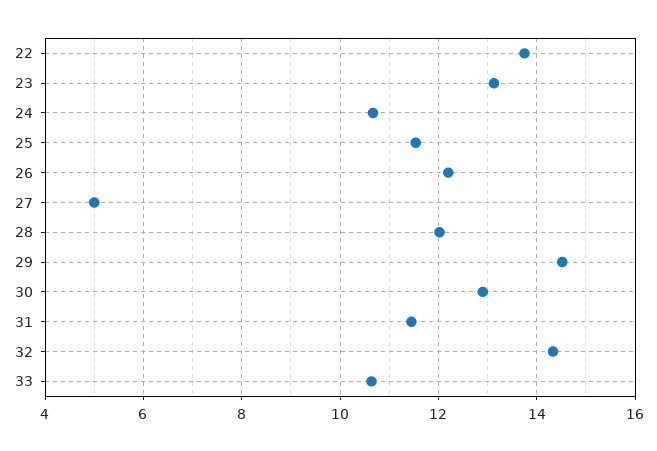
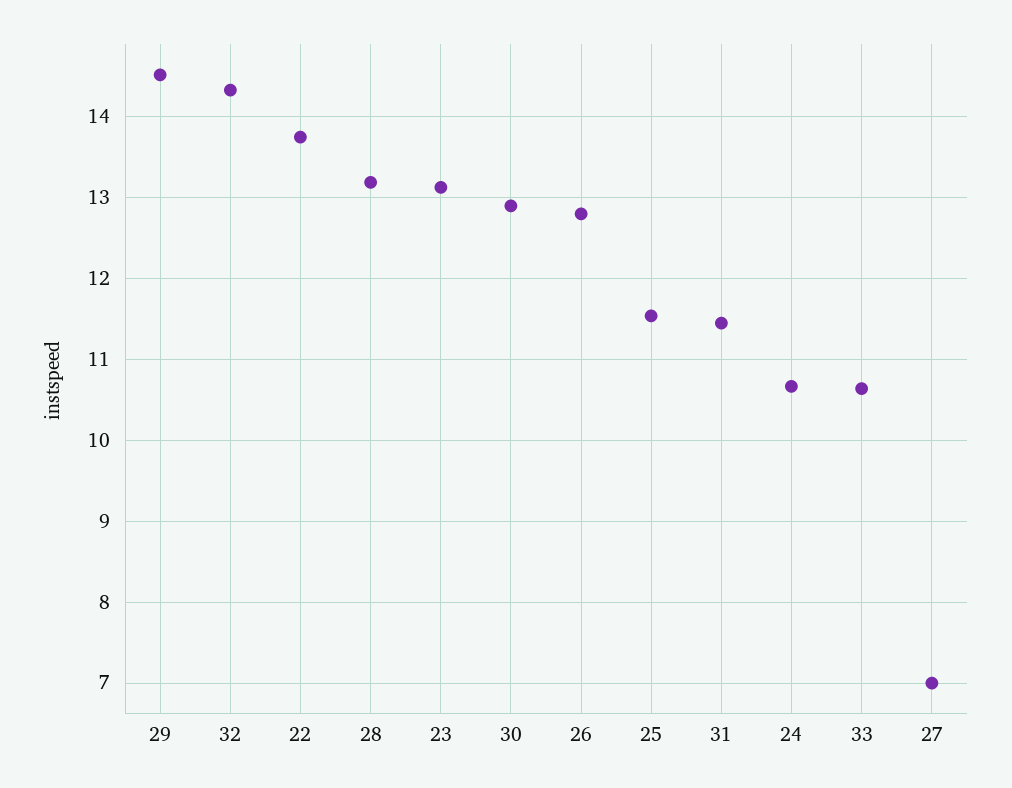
26: 12.2 -> 12.8
27: 5 -> 7
28: 12 -> 13.2

